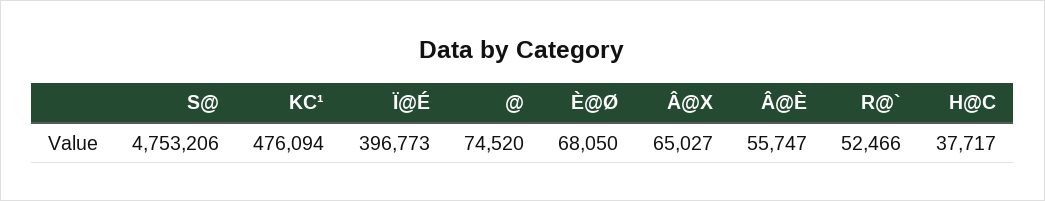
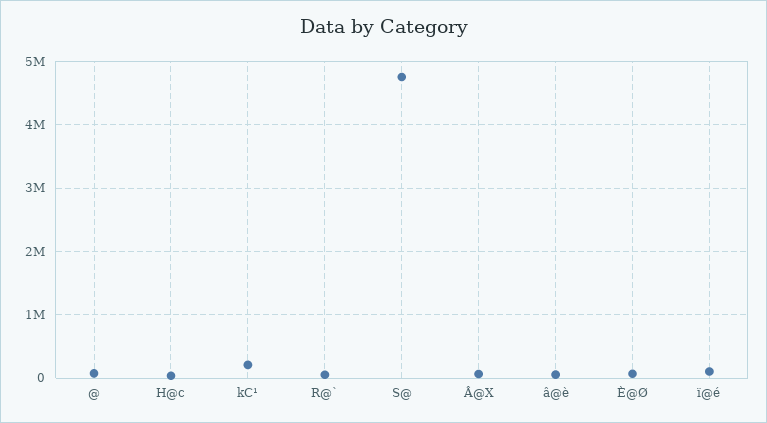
KC¹: 476094 -> 200000
Ï@É: 396773 -> 100000

